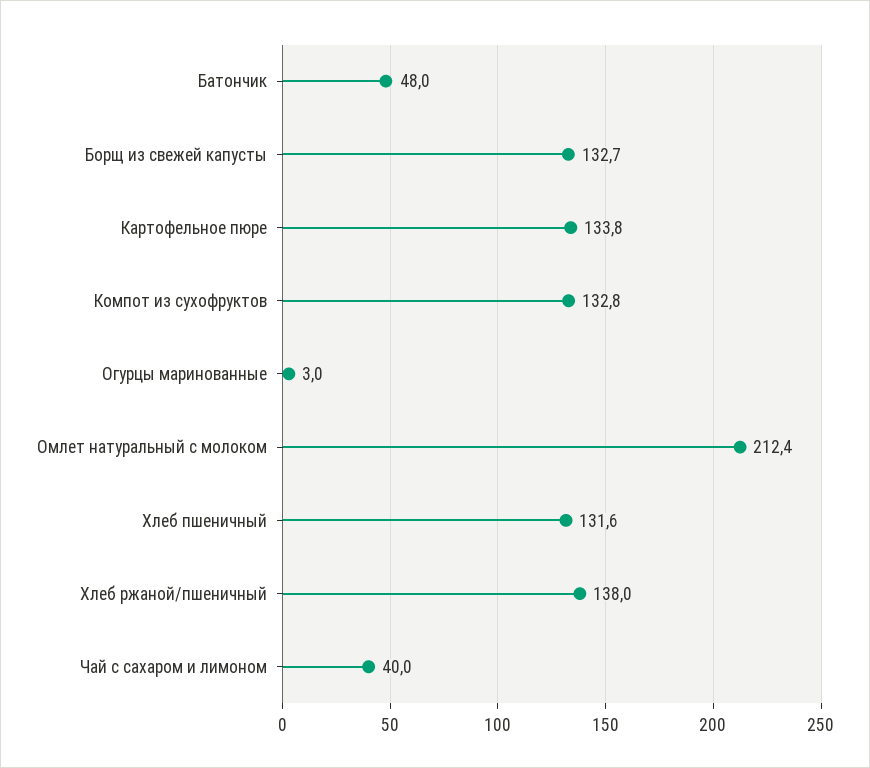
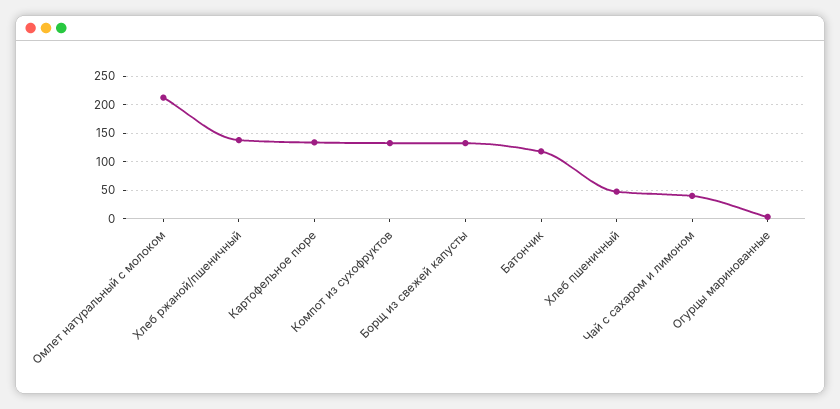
Батончик: 48 -> 125
Хлеб пшеничный: 131.6 -> 50

